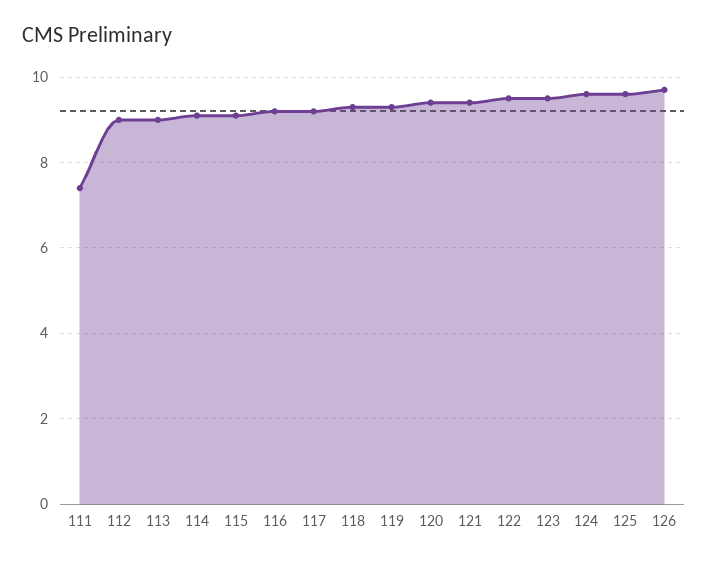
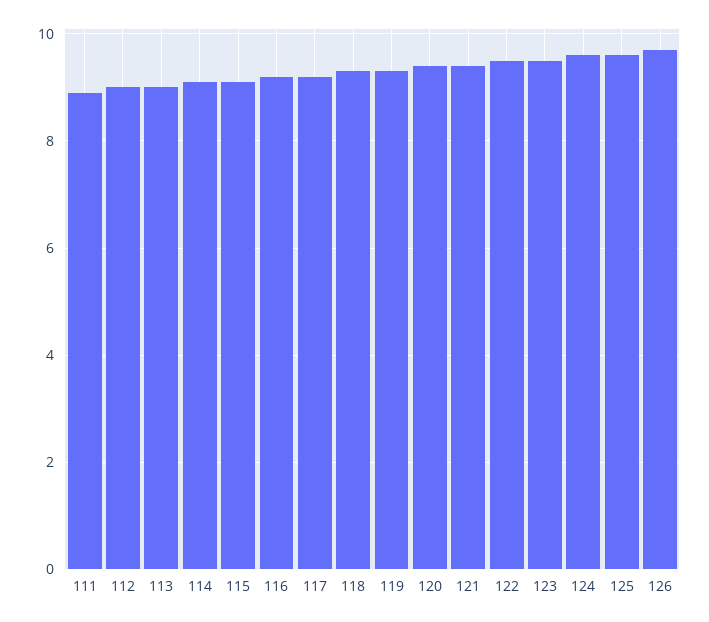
111: 7.5 -> 9

